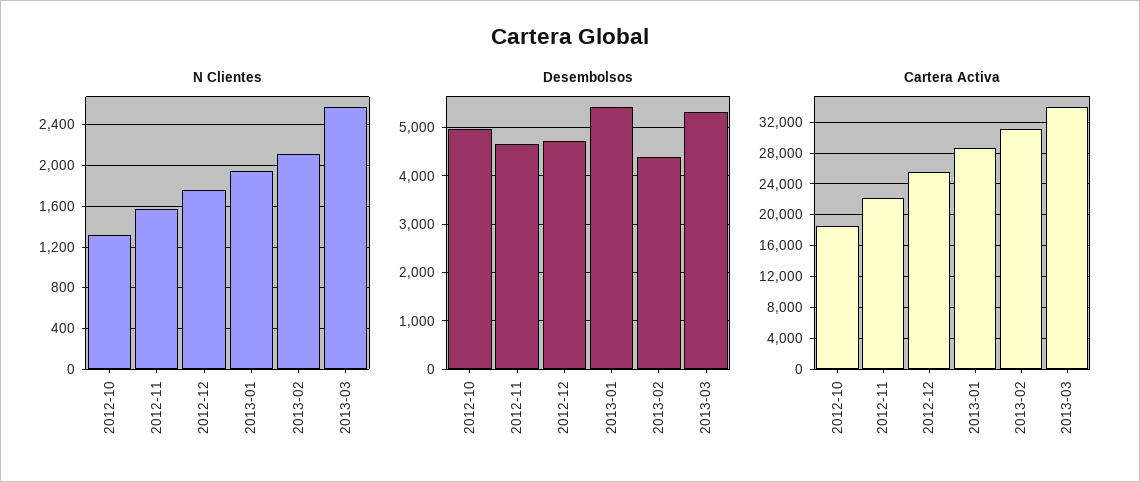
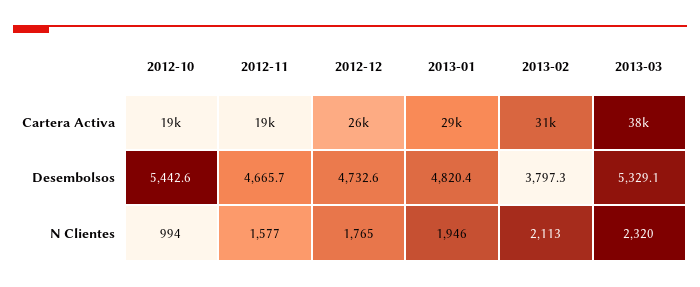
N Clientes, 2012-10: 1300 -> 994
N Clientes, 2013-03: 2600 -> 2320
Desembolsos, 2012-10: 5000 -> 5442.6
Desembolsos, 2013-01: 5400 -> 4820.4
Desembolsos, 2013-02: 4400 -> 3797.3
Cartera Activa, 2012-11: 22000 -> 19000
Cartera Activa, 2013-03: 34000 -> 38000

